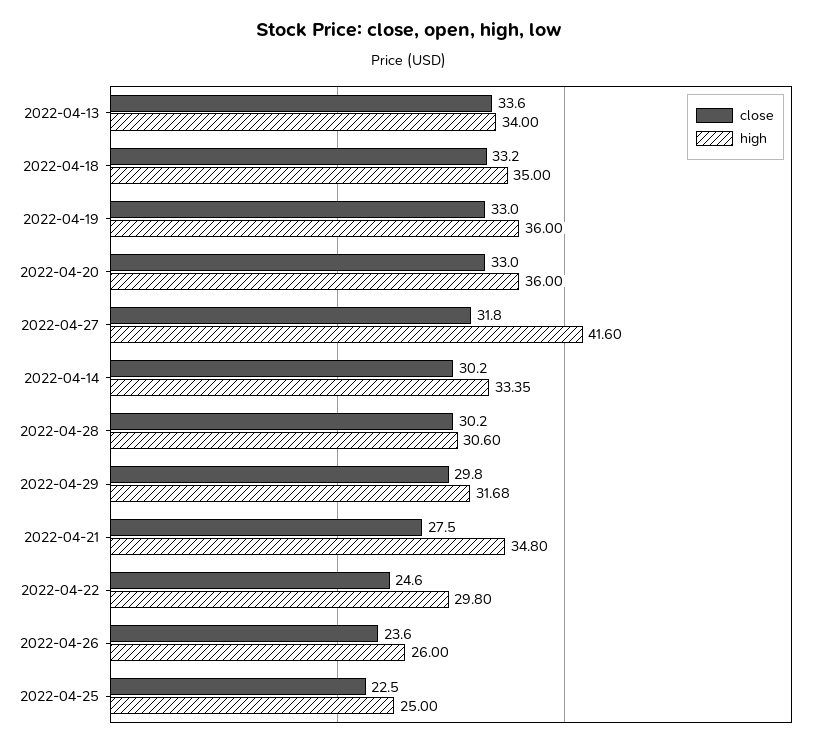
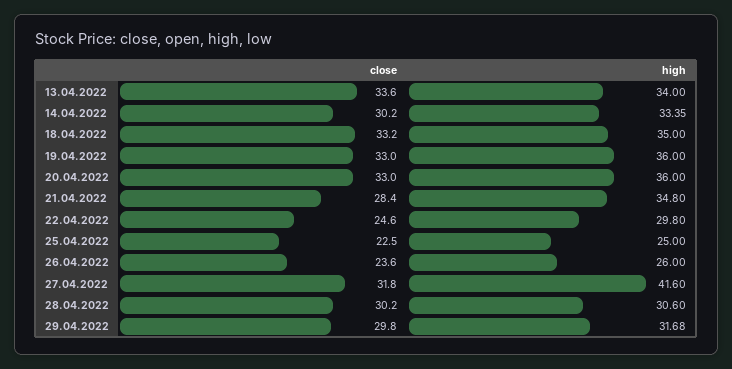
close, 2022-04-21: 27.5 -> 28.4

